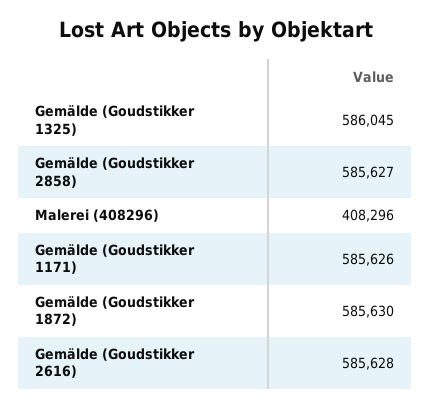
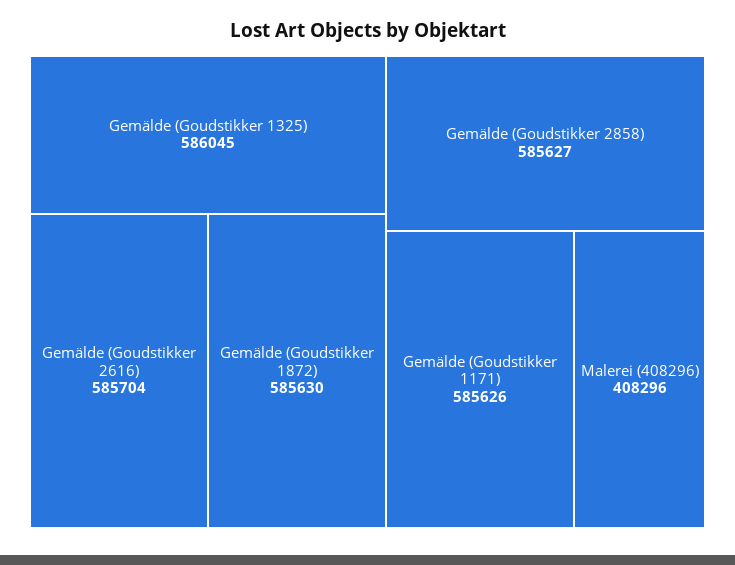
Gemälde (Goudstikker 2616): 585628 -> 585704

